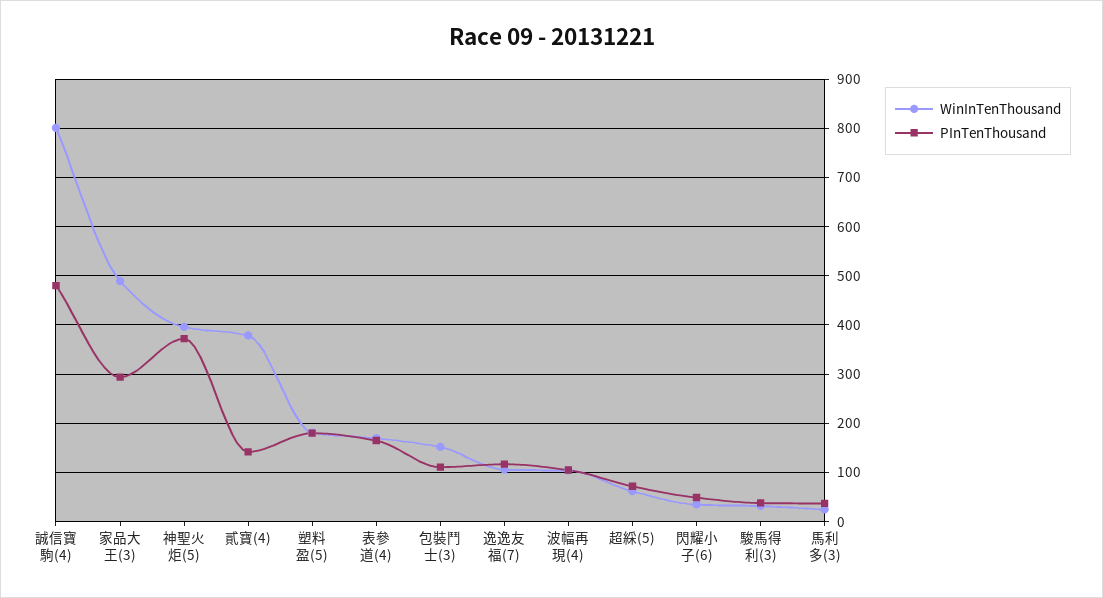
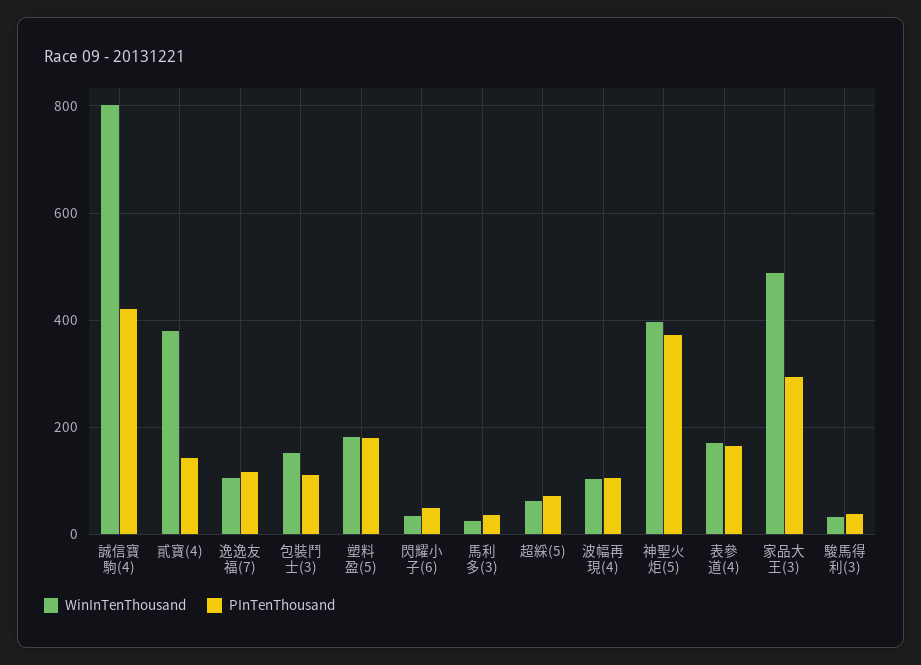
PInTenThousand, 誠信寶駒(4): 480 -> 420

